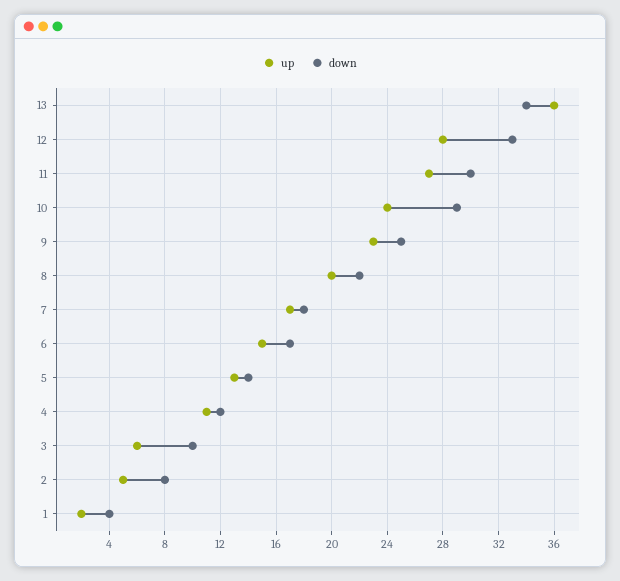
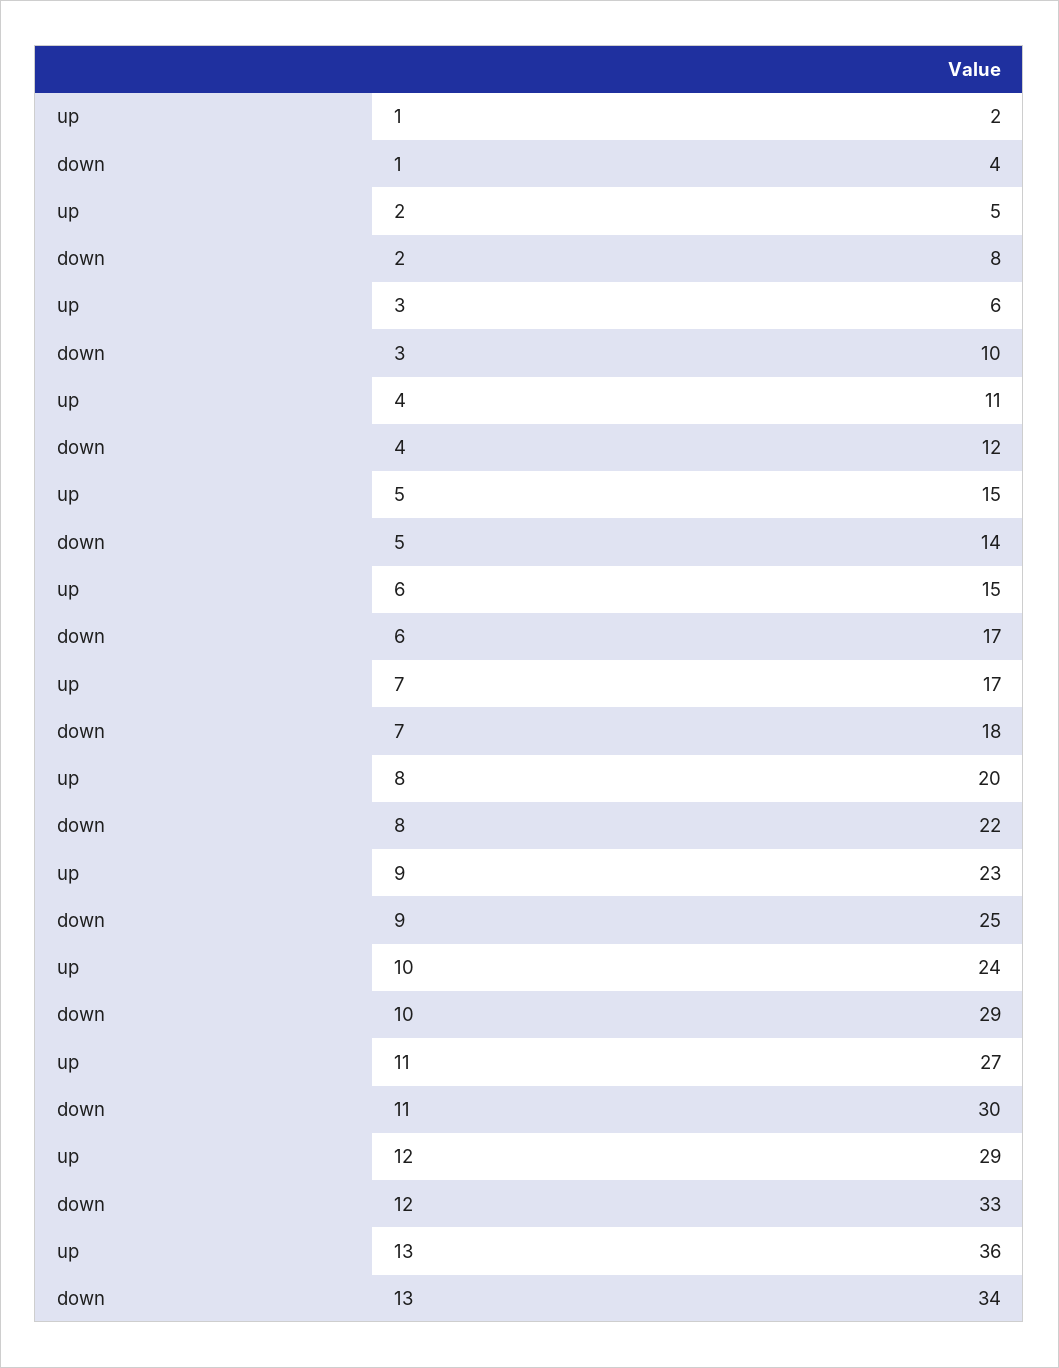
up, 12: 28 -> 29
up, 5: 13 -> 15

